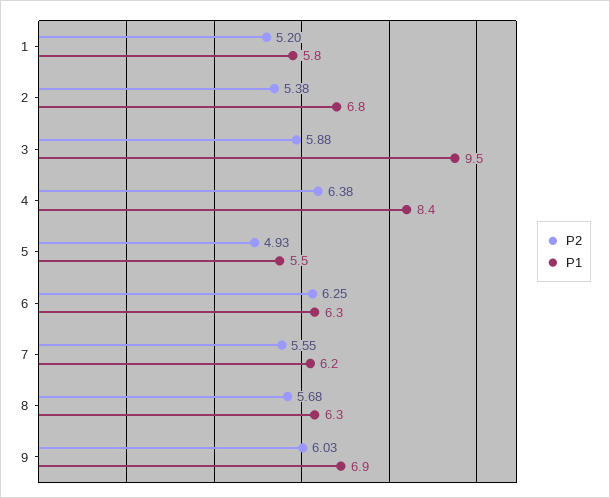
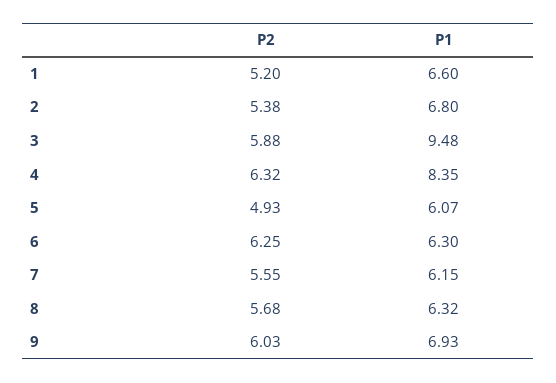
P1, 1: 5.8 -> 6.6
P2, 4: 6.38 -> 6.32
P1, 5: 5.5 -> 6.07

